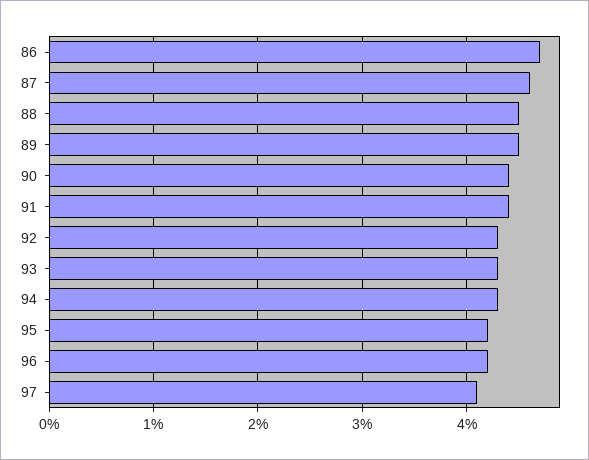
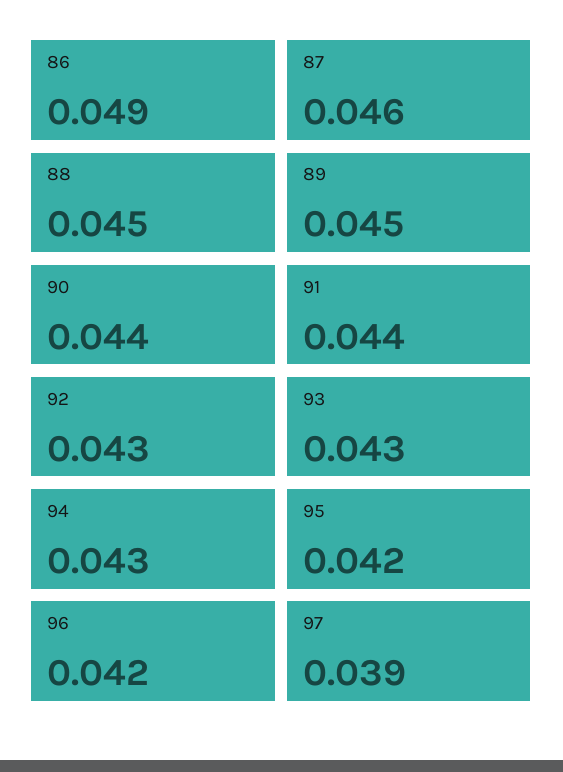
86: 0.047 -> 0.049
97: 0.041 -> 0.039

